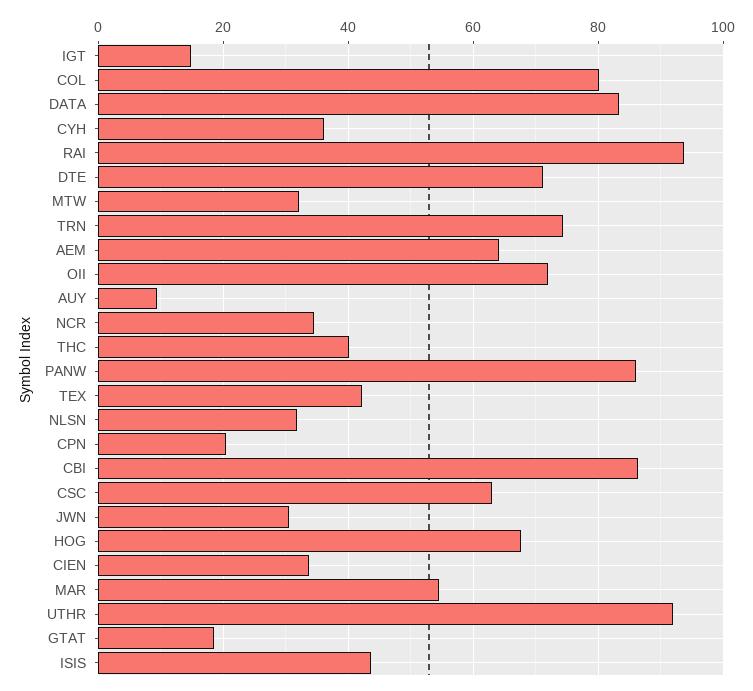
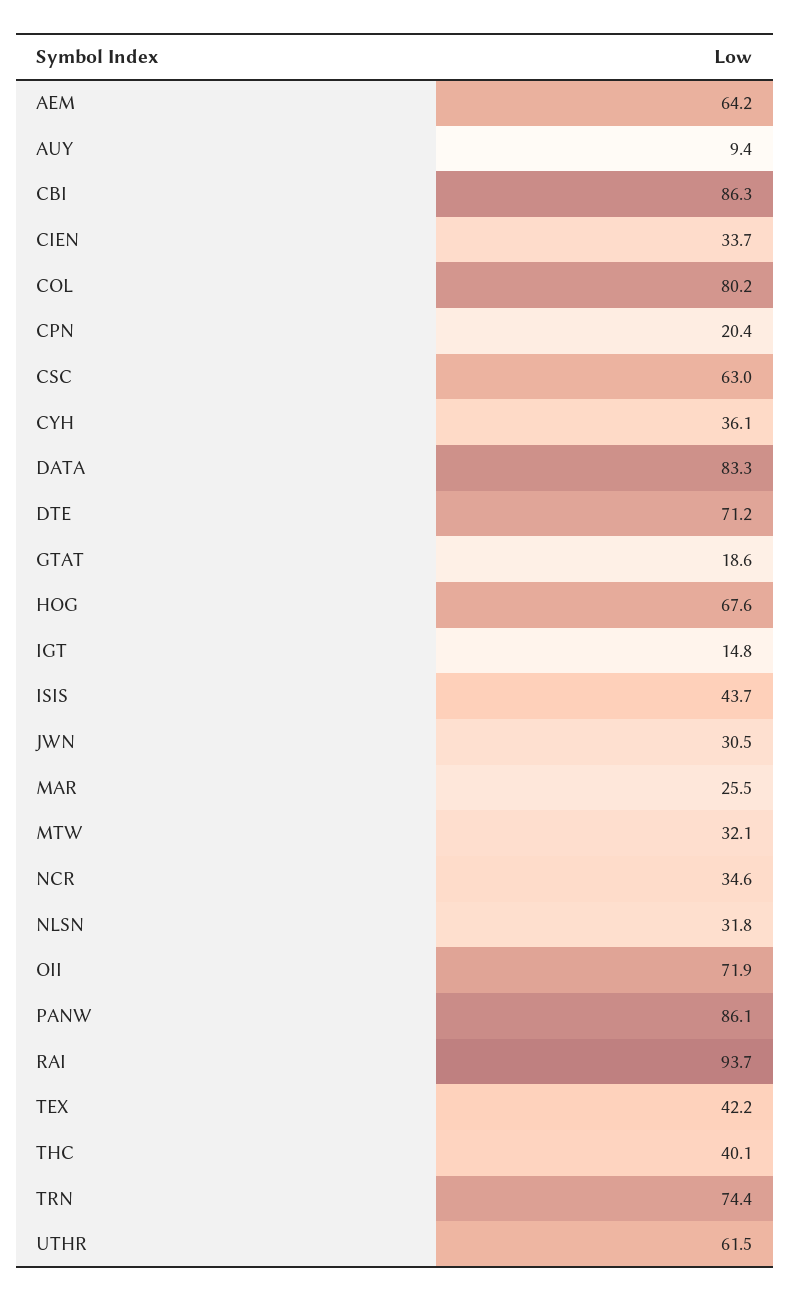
MAR: 54 -> 25.5
UTHR: 92 -> 61.5

